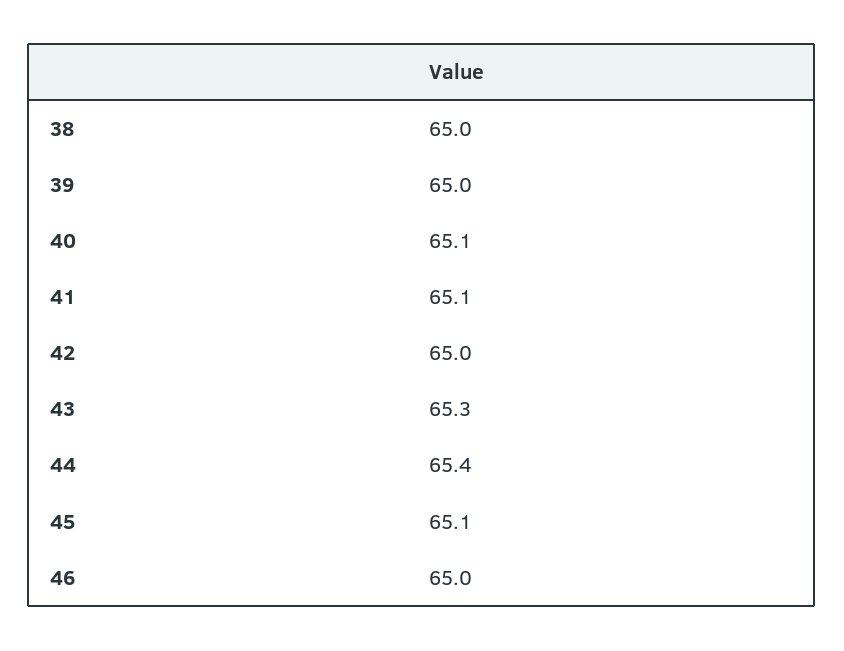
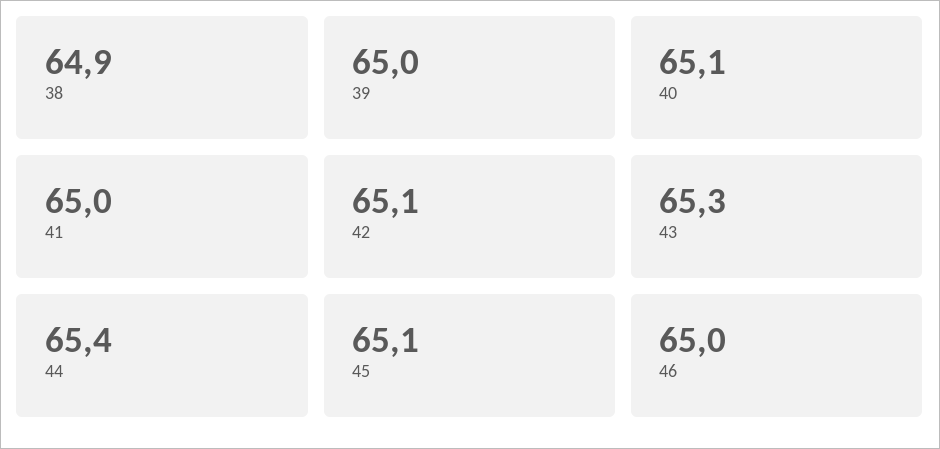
38: 65 -> 64.9
41: 65.1 -> 65
42: 65 -> 65.1

